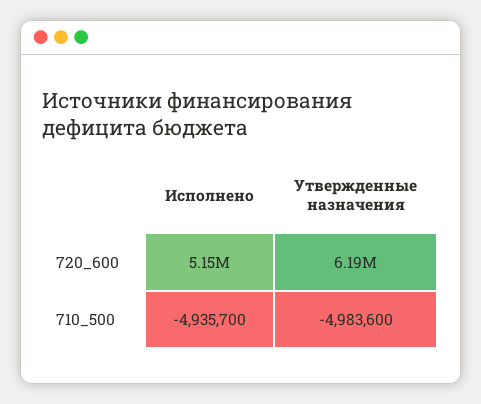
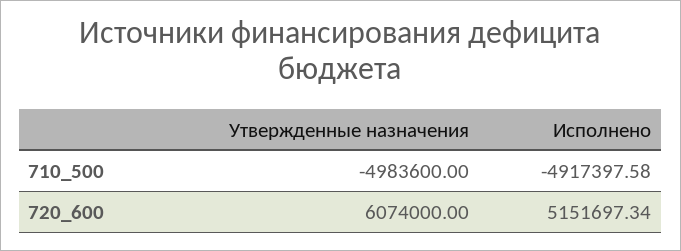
Утвержденные назначения, 720_600: 6190000 -> 6074000
Исполнено, 710_500: -4935700 -> -4917397.58

